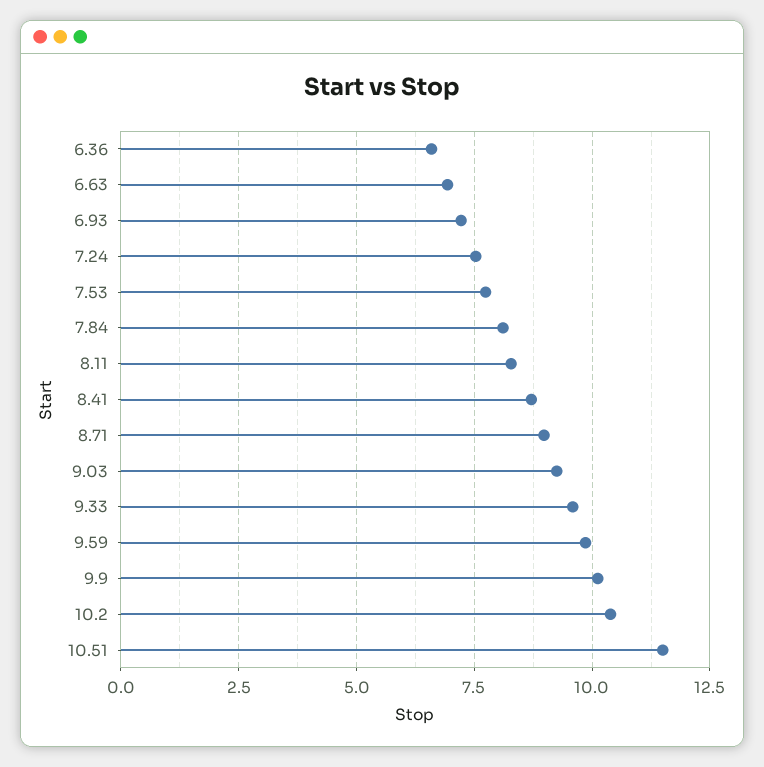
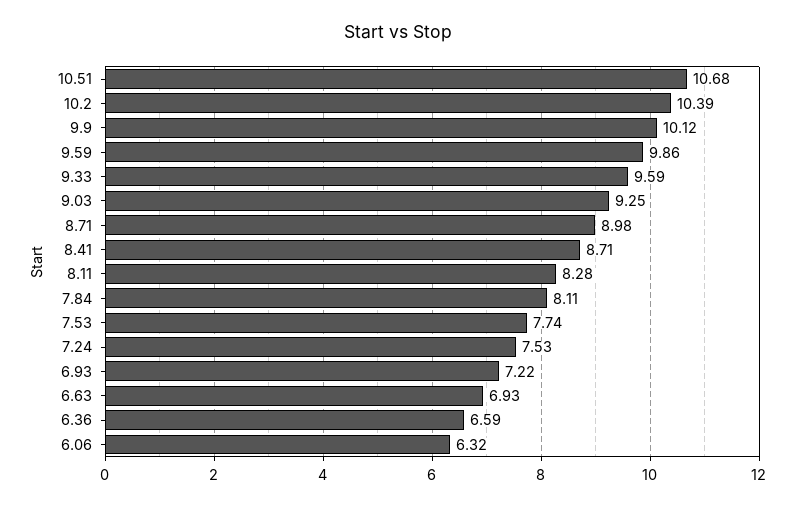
10.51: 11.5 -> 10.68
6.06: none -> 6.32

